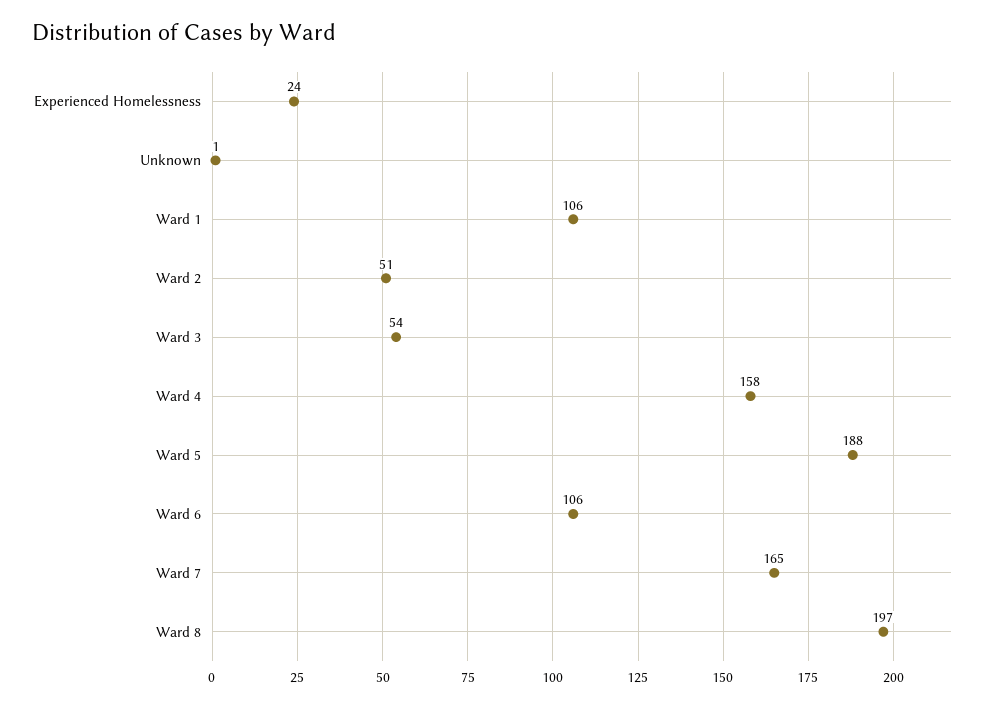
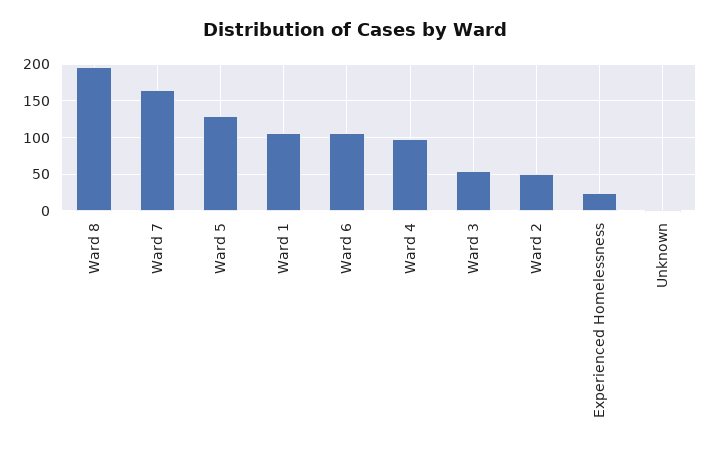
Ward 4: 158 -> 100
Ward 5: 188 -> 130

